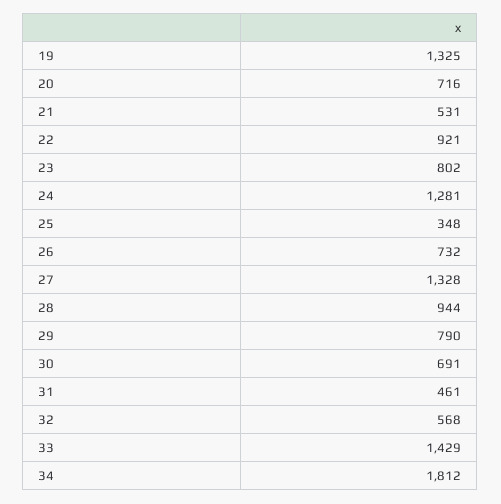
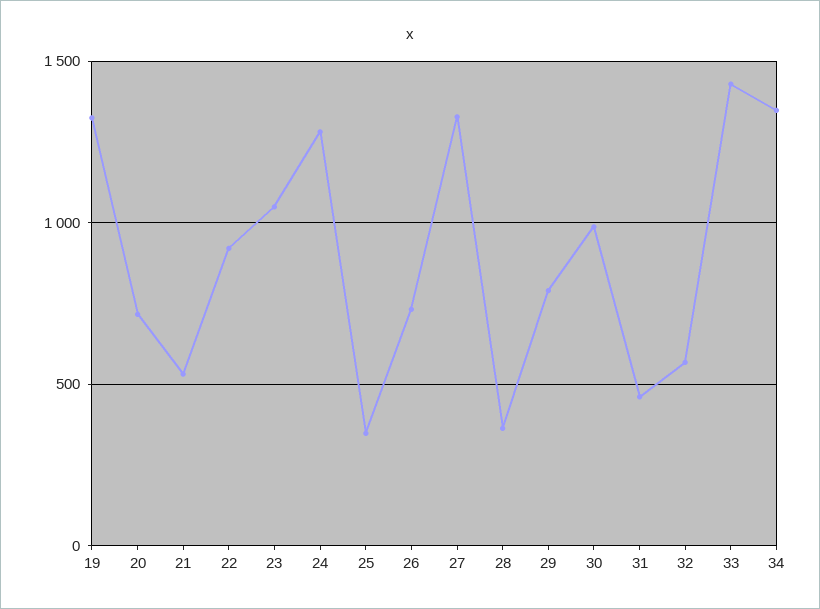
23: 802 -> 1050
28: 944 -> 350
30: 691 -> 1000
34: 1812 -> 1350

